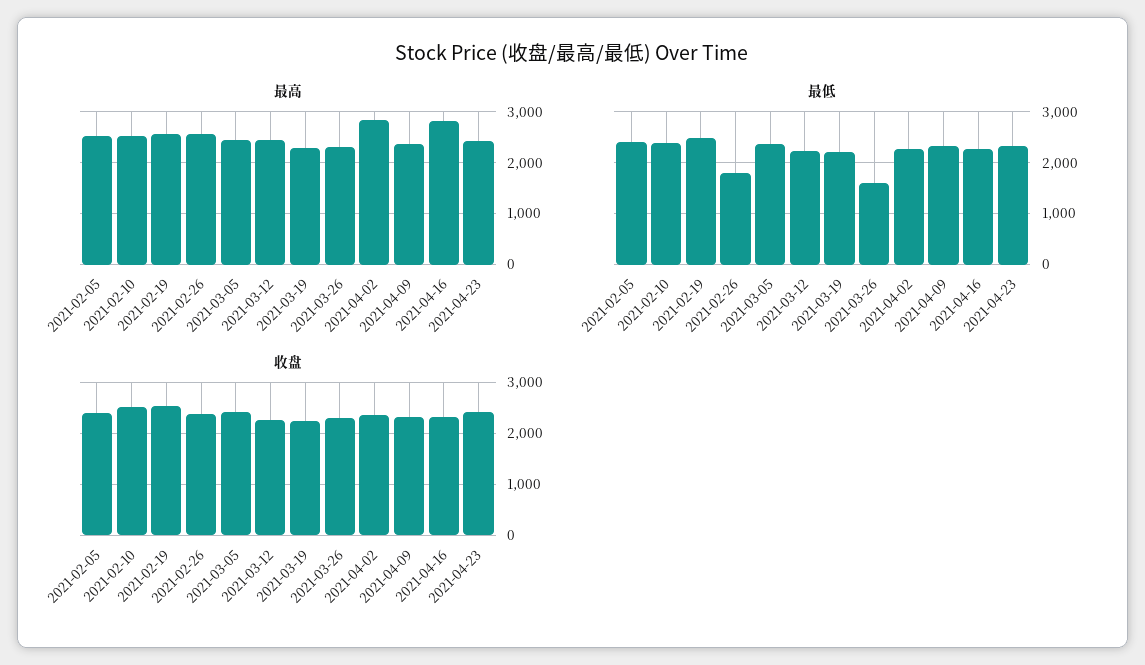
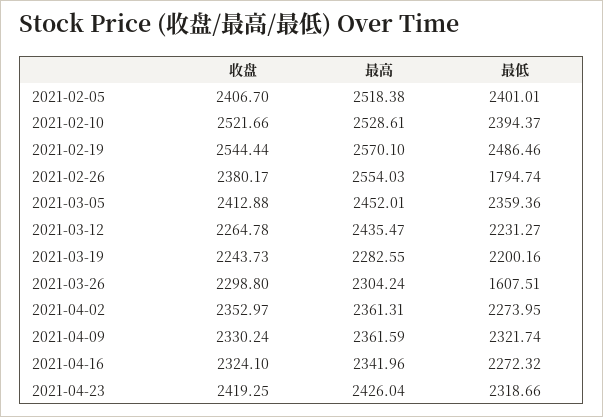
最高, 2021-04-02: 2800 -> 2361.31
最高, 2021-04-16: 2800 -> 2341.96

